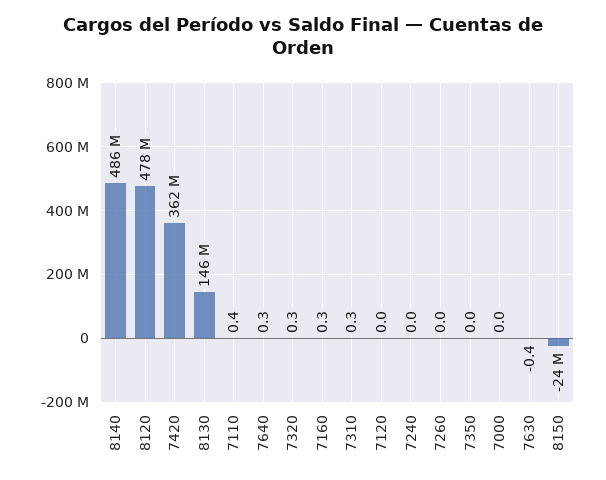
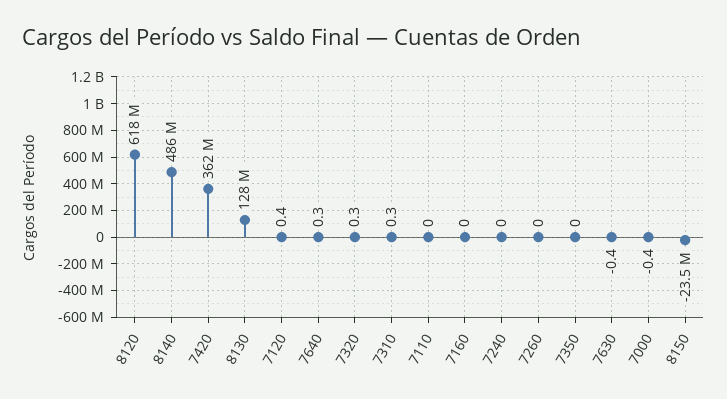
8120: 478000000 -> 618000000
8130: 146000000 -> 128000000
7110: 0.4 -> 0
7160: 0.3 -> 0
7120: 0 -> 0.4
7000: 0 -> -0.4

